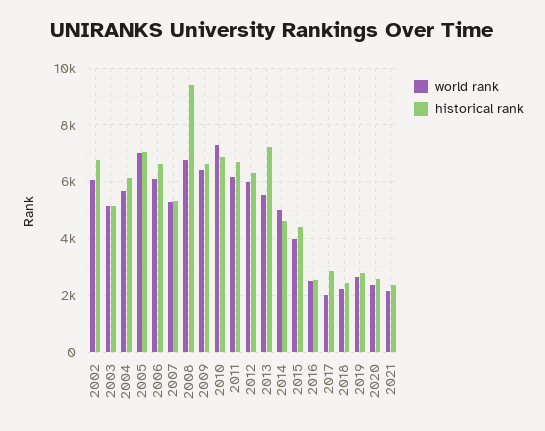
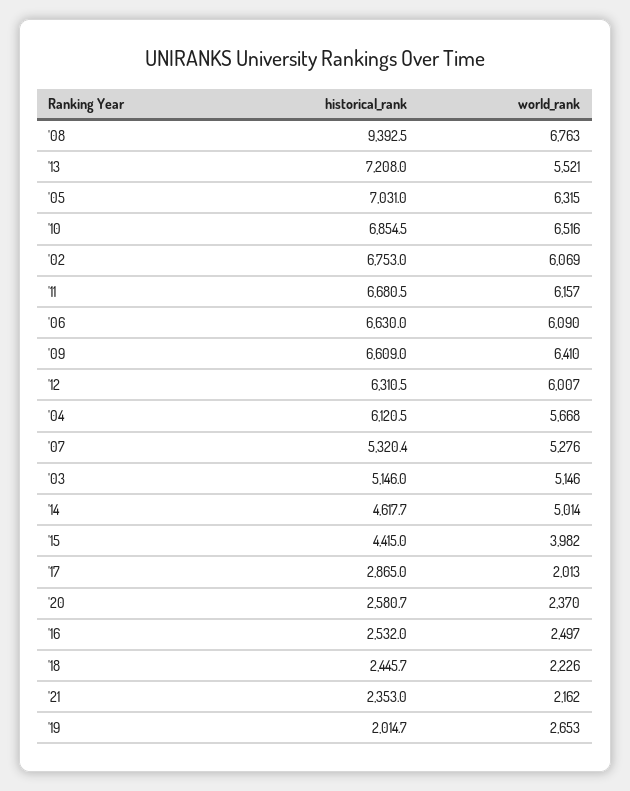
world rank, 2005: 7000 -> 6315
world rank, 2010: 7250 -> 6516
historical rank, 2019: 2750 -> 2014.7

